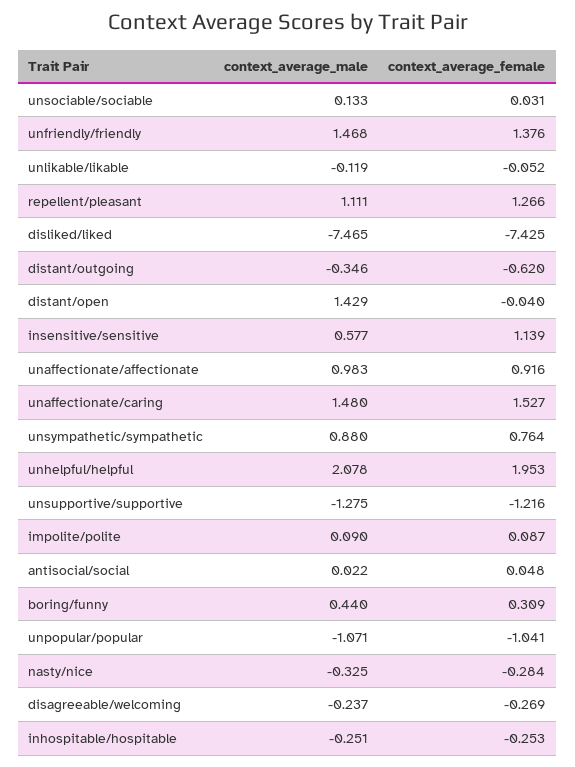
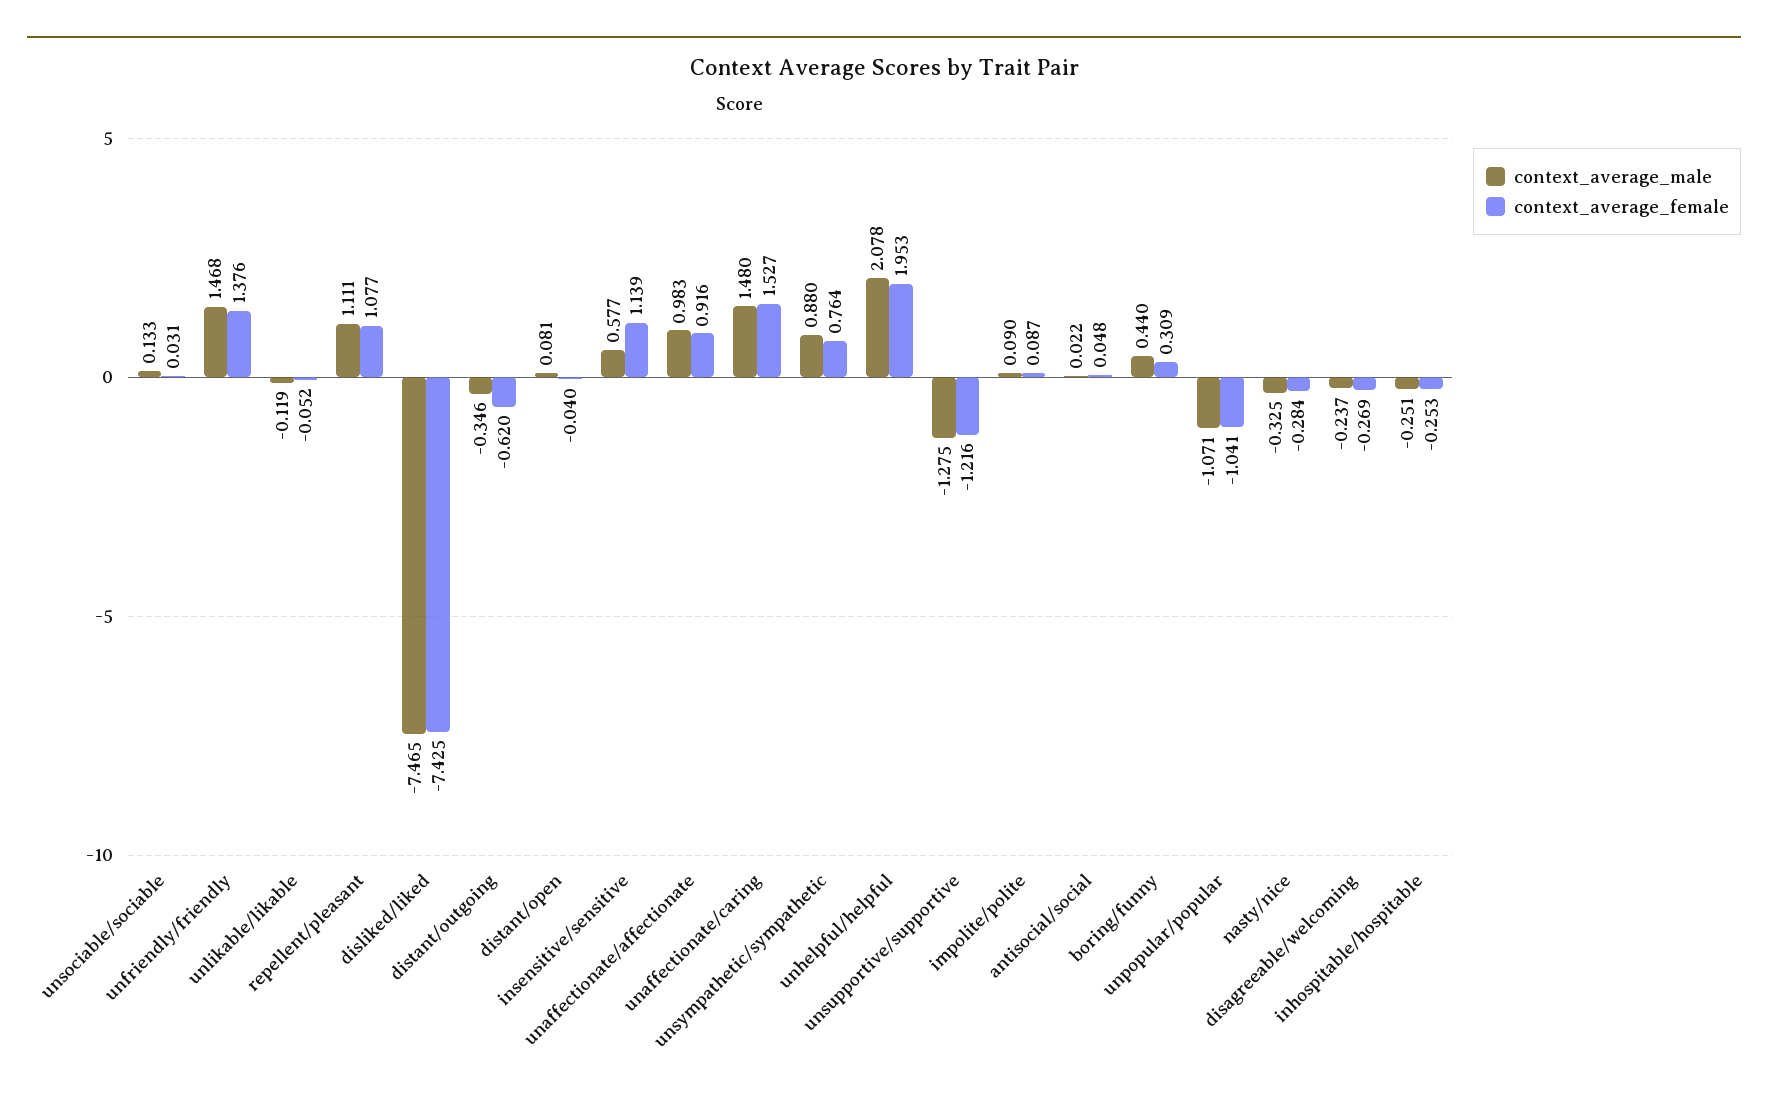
context_average_female, repellent/pleasant: 1.266 -> 1.077
context_average_male, distant/open: 1.429 -> 0.081

